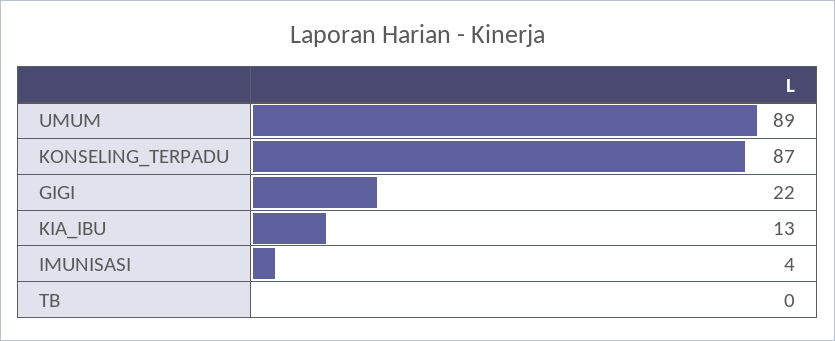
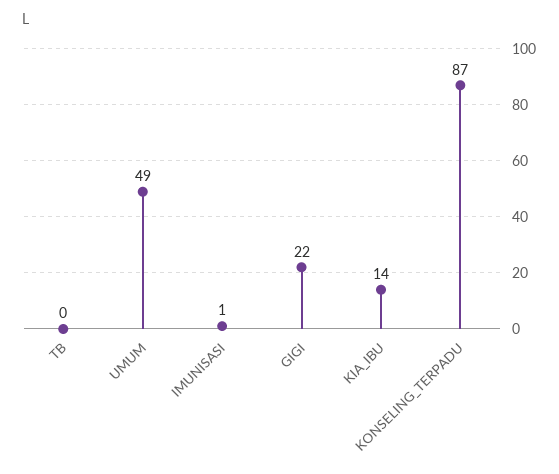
UMUM: 89 -> 49
KIA_IBU: 13 -> 14
IMUNISASI: 4 -> 1

